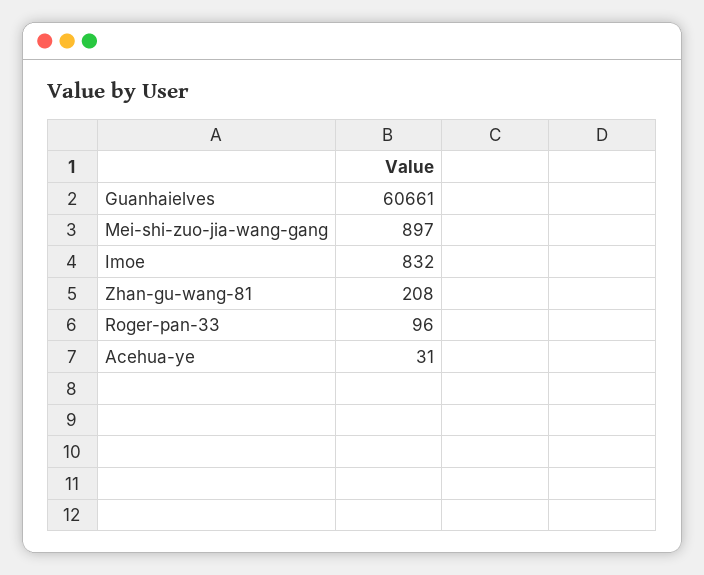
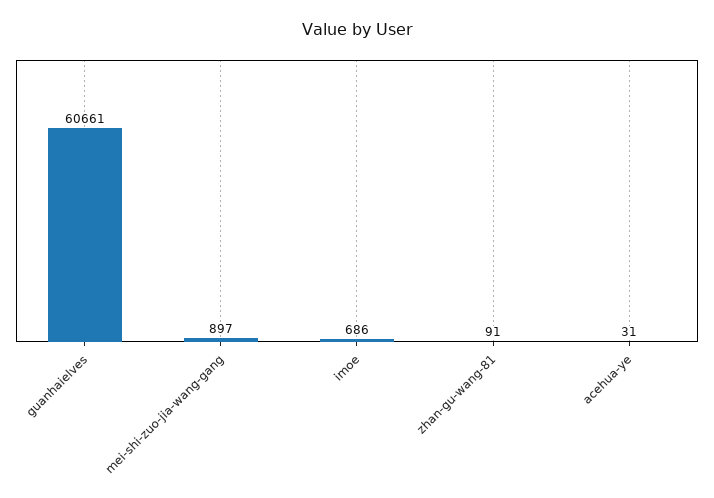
Imoe: 832 -> 686
Zhan-gu-wang-81: 208 -> 91
Roger-pan-33: 96 -> none

